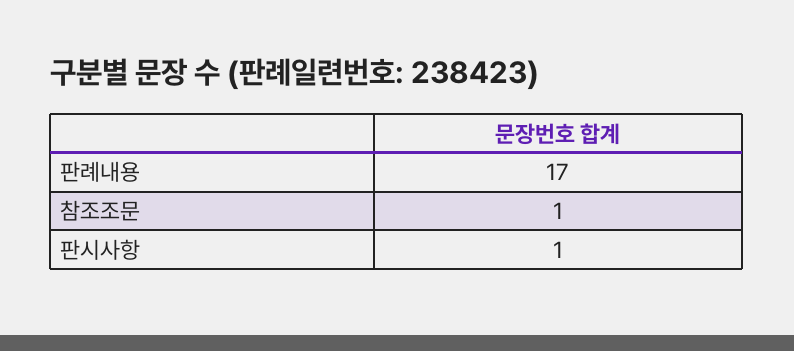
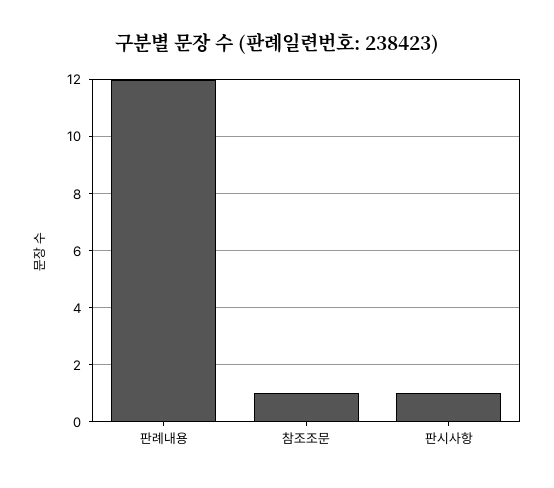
판례내용: 17 -> 12

